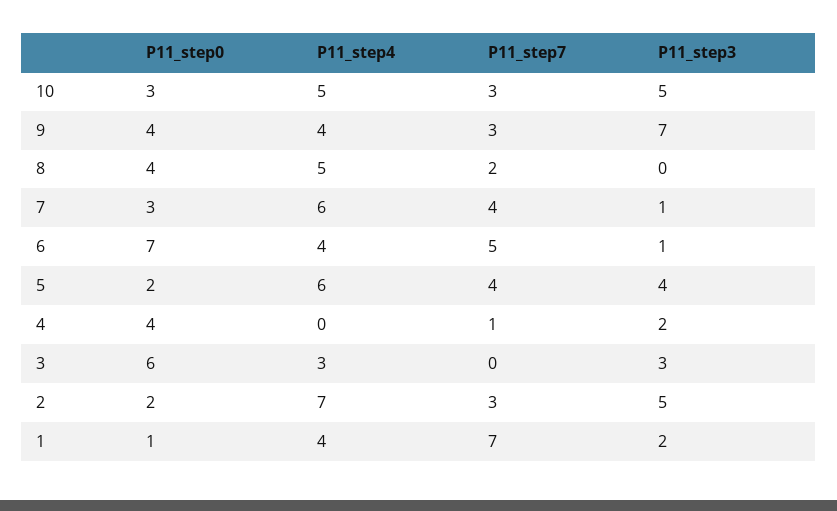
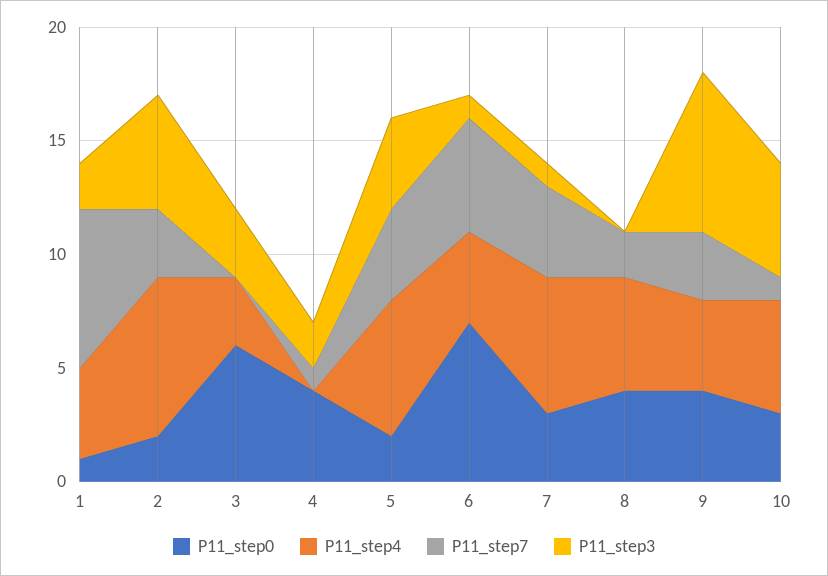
P11_step7, 10: 3 -> 1

